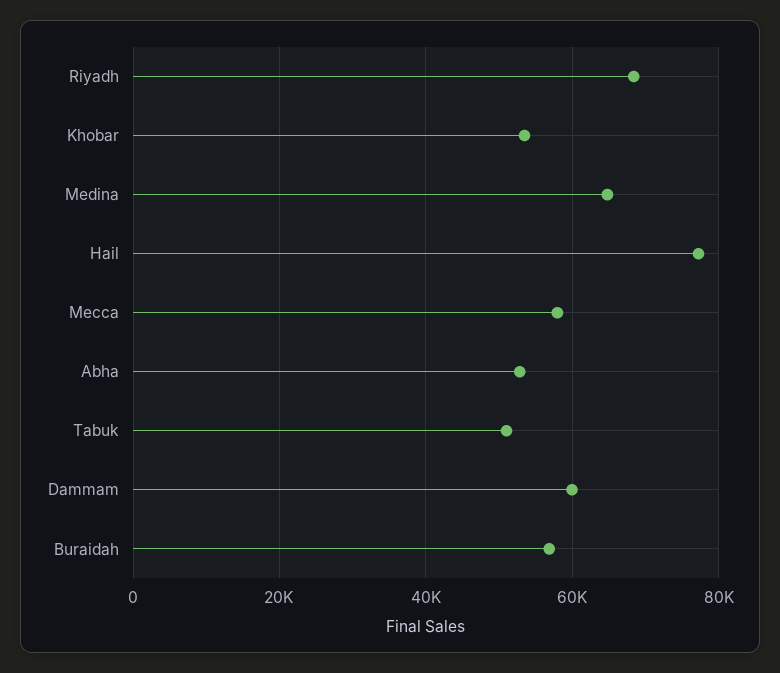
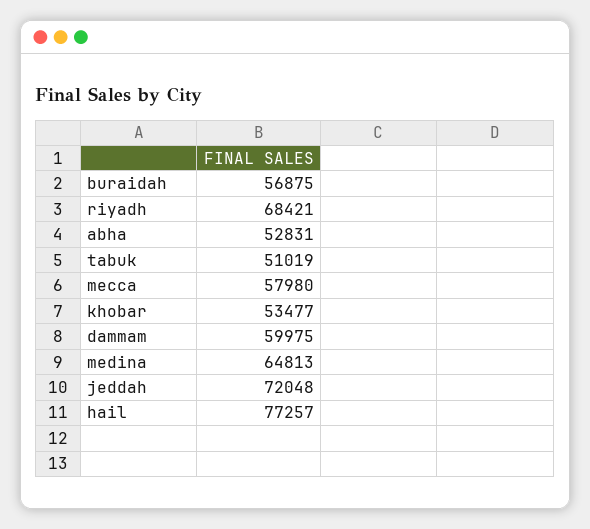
jeddah: none -> 72048

